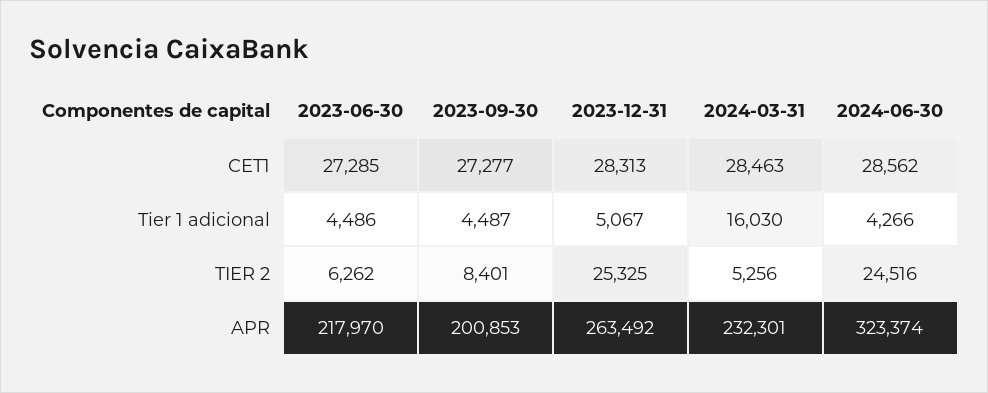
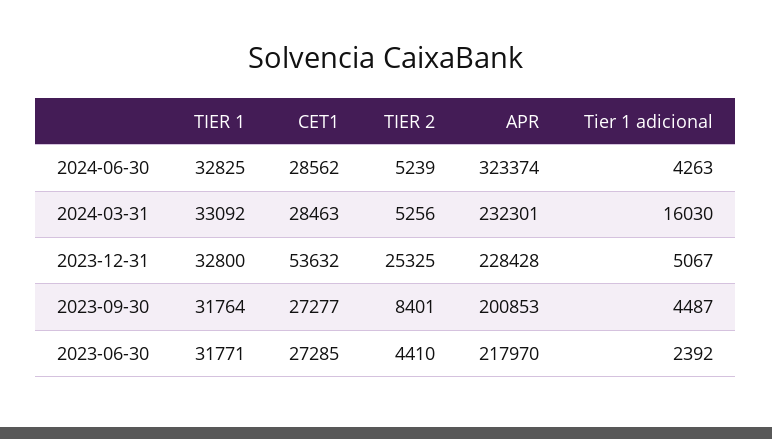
2023-12-31, CET1: 28313 -> 53632
2023-06-30, Tier 1 adicional: 4486 -> 2392
2024-06-30, Tier 1 adicional: 4266 -> 4263
2023-06-30, TIER 2: 6262 -> 4410
2024-06-30, TIER 2: 24516 -> 5239
2023-12-31, APR: 263492 -> 228428
2024-06-30, TIER 1: none -> 32825
2024-03-31, TIER 1: none -> 33092
2023-12-31, TIER 1: none -> 32800
2023-09-30, TIER 1: none -> 31764
2023-06-30, TIER 1: none -> 31771

